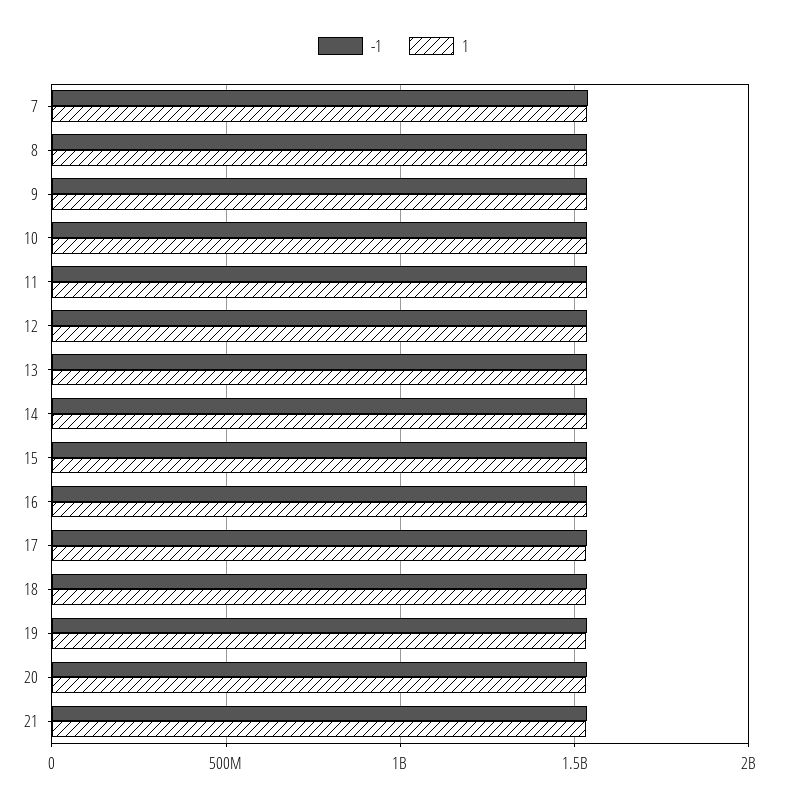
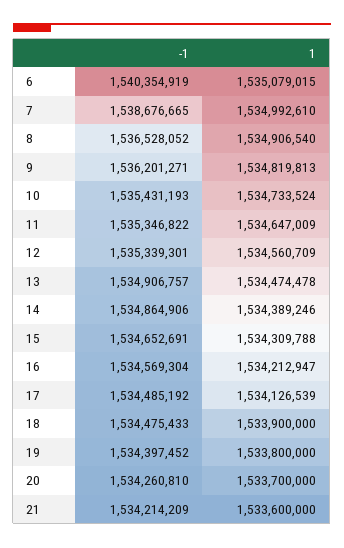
-1, 6: none -> 1540354919
1, 6: none -> 1535079015

